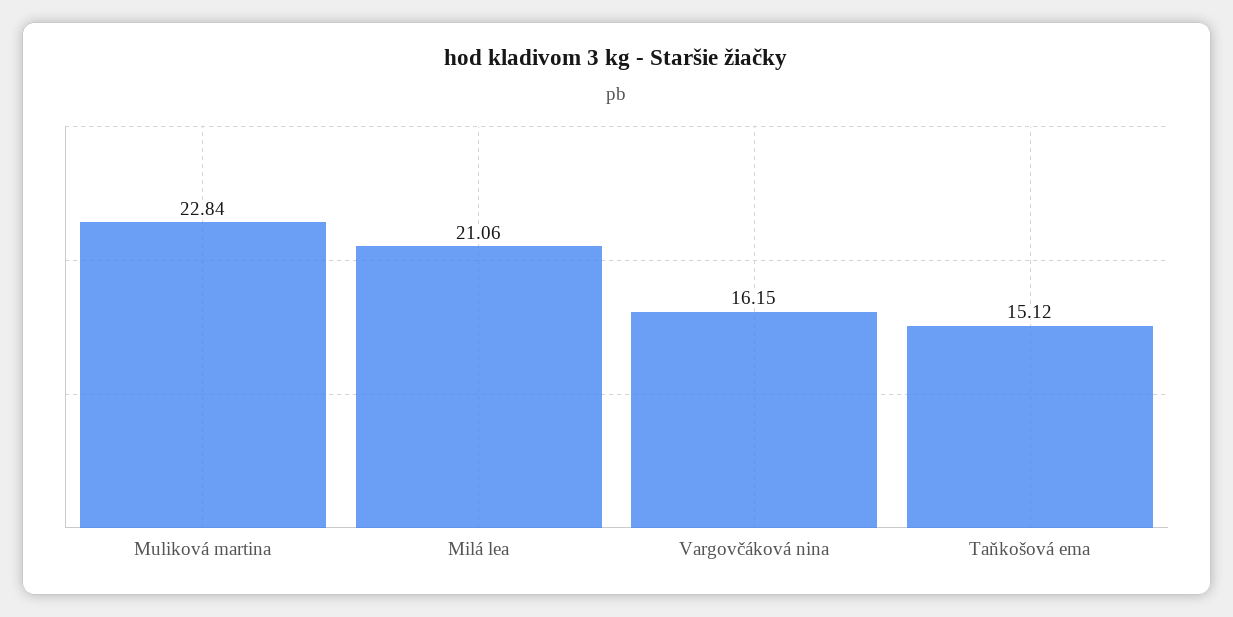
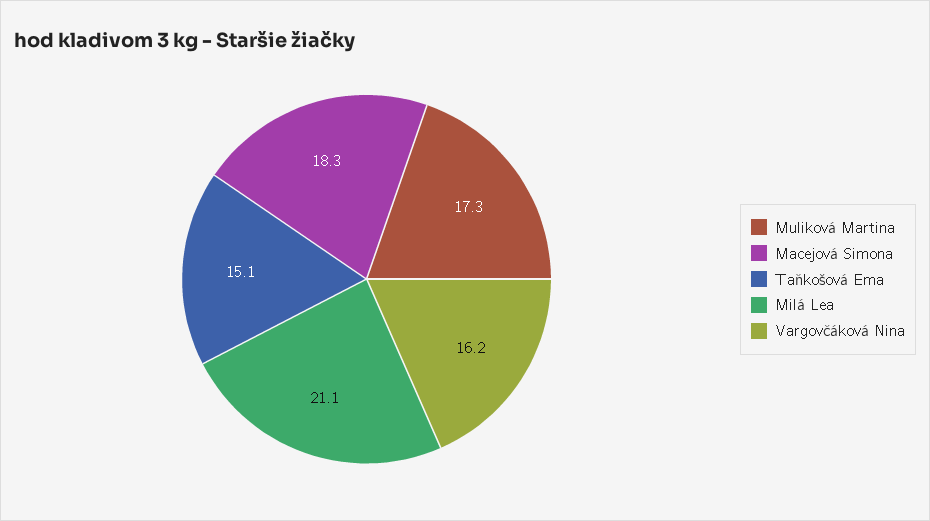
Muliková martina: 22.84 -> 17.3
Macejová Simona: none -> 18.3

